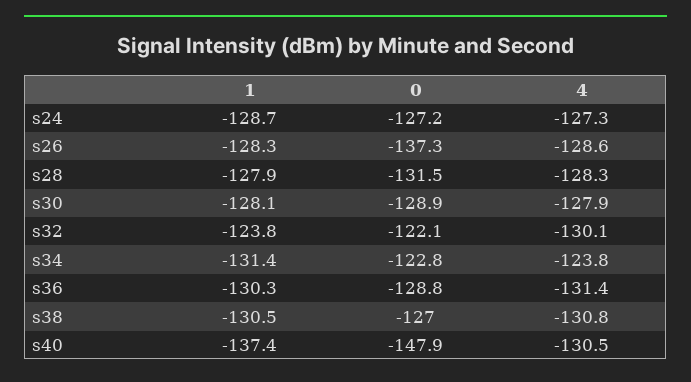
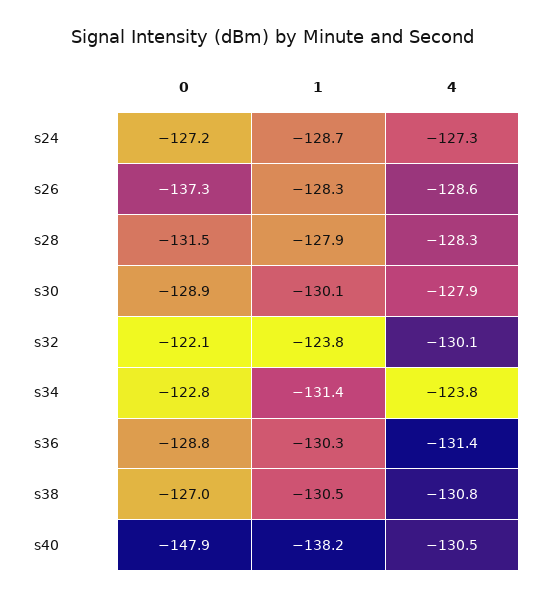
1, s30: -128.1 -> -130.1
1, s40: -137.4 -> -138.2

